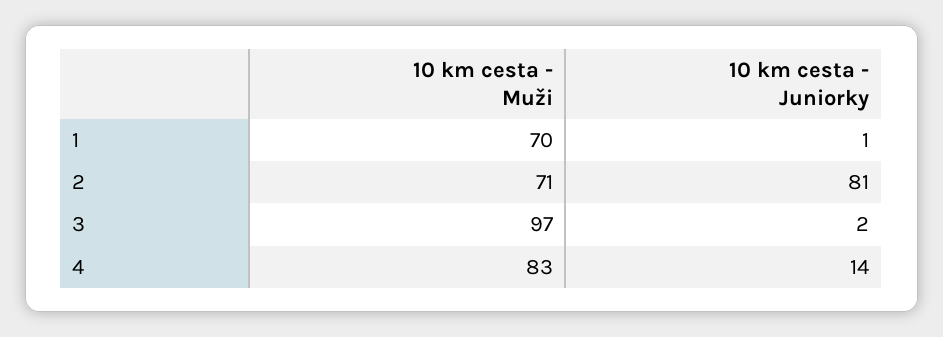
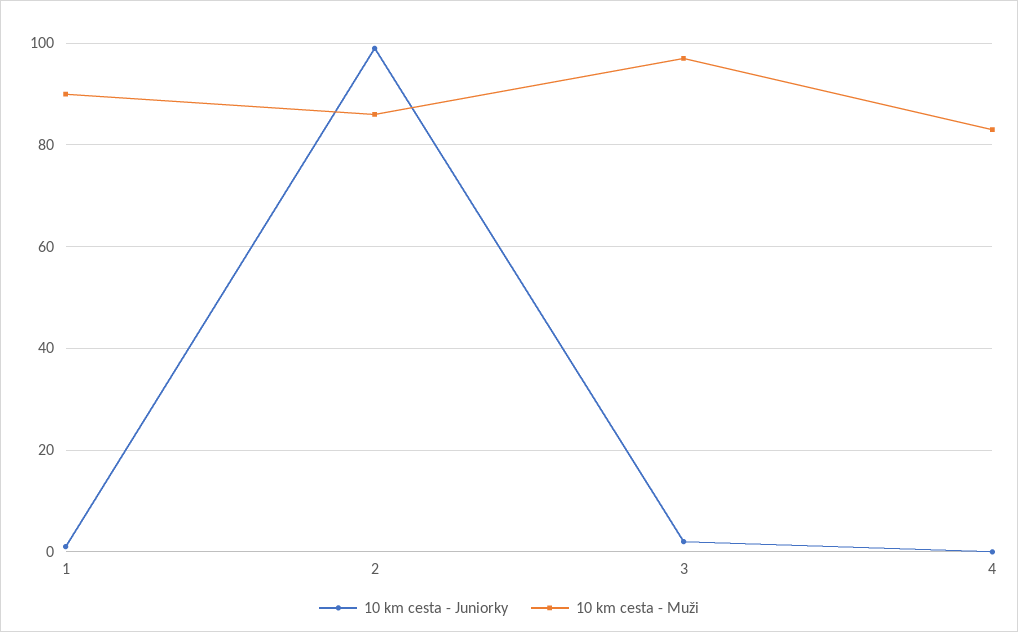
10 km cesta - Muži, 1: 70 -> 90
10 km cesta - Muži, 2: 71 -> 85
10 km cesta - Juniorky, 2: 81 -> 100
10 km cesta - Juniorky, 4: 14 -> 0

